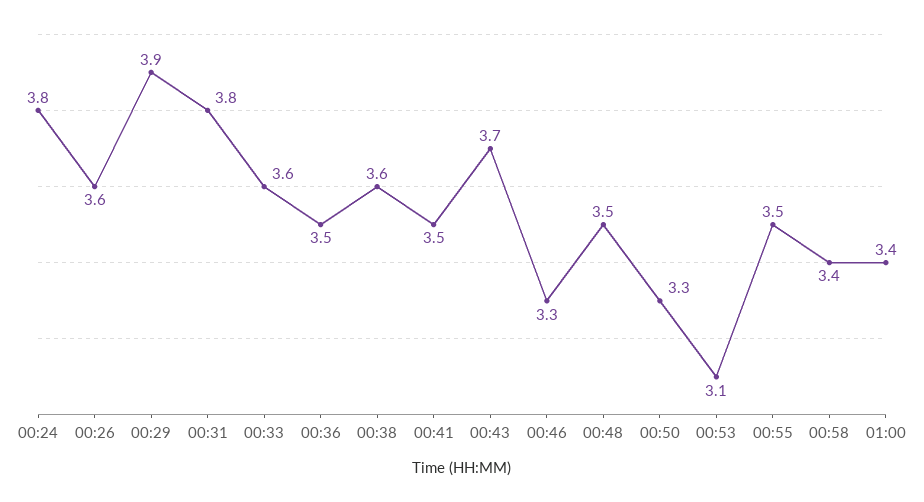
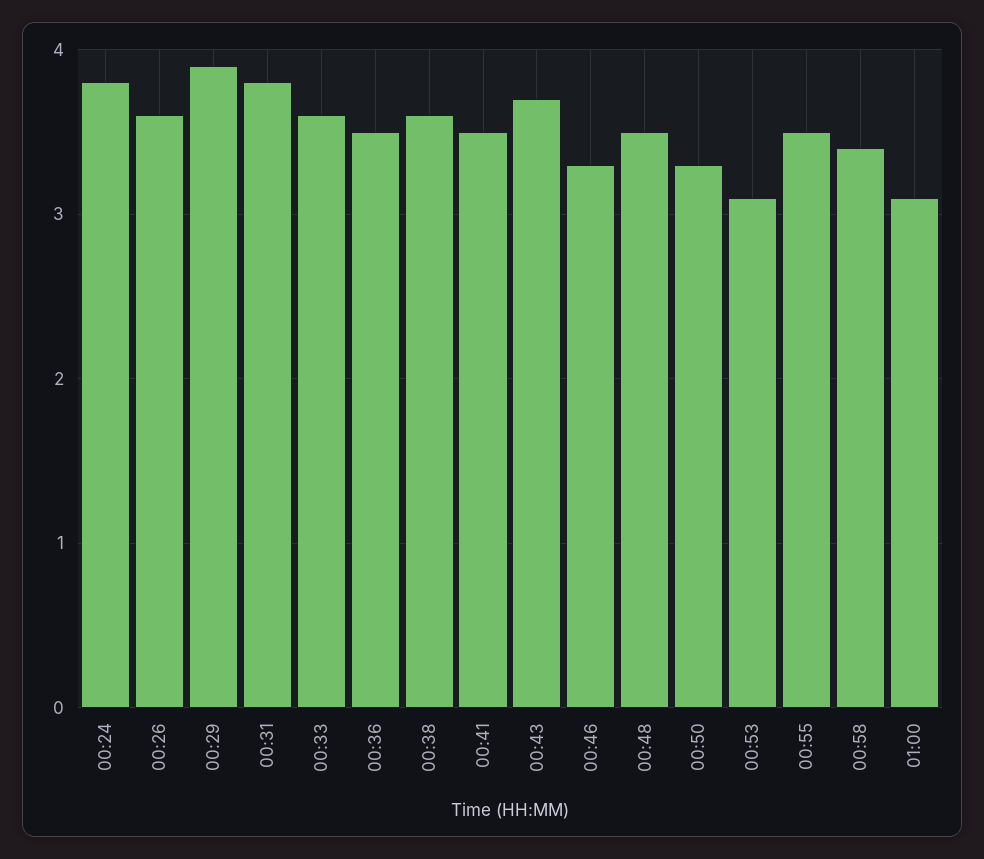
01:00: 3.4 -> 3.1

